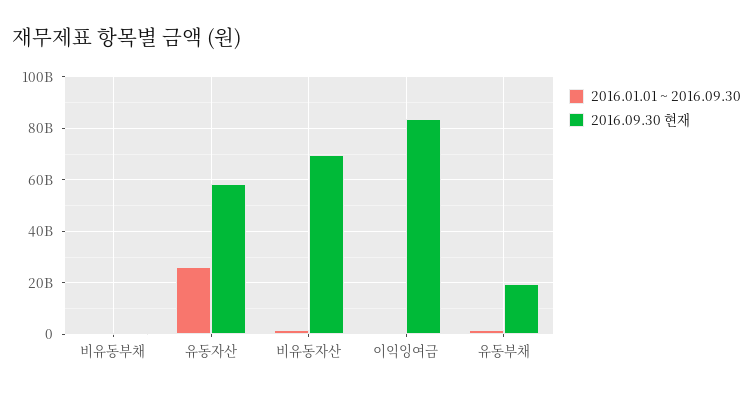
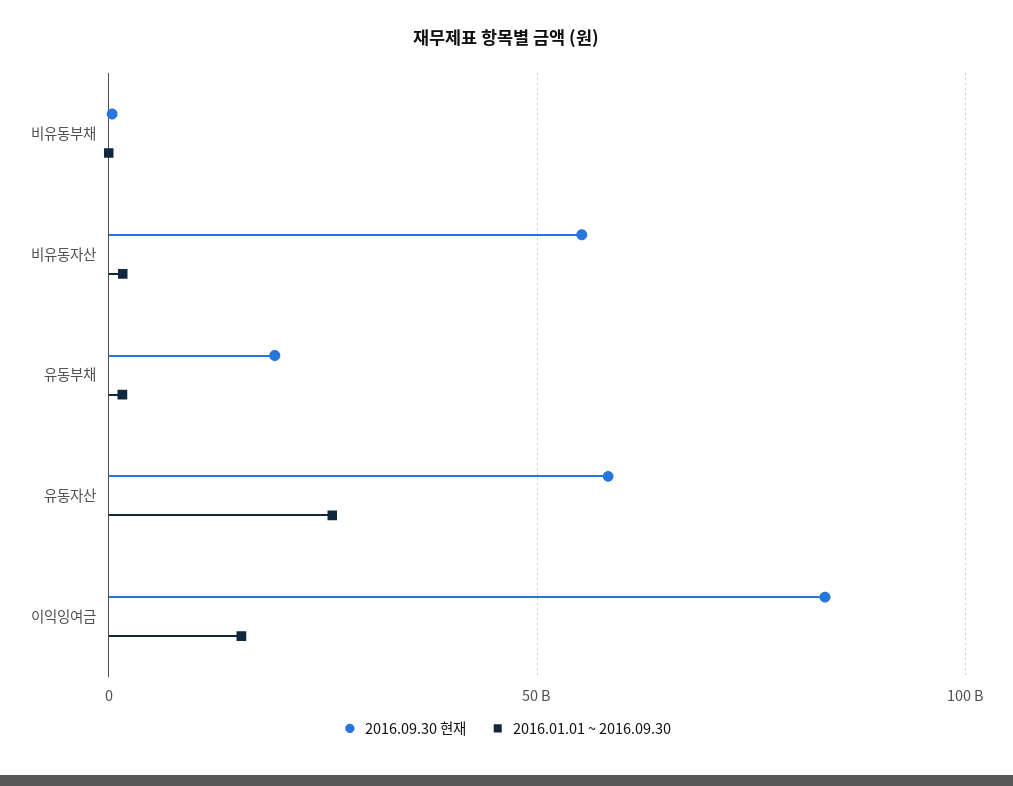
2016.09.30 현재, 비유동자산: 70000000000 -> 55000000000
2016.01.01 ~ 2016.09.30, 이익잉여금: 0 -> 15000000000

